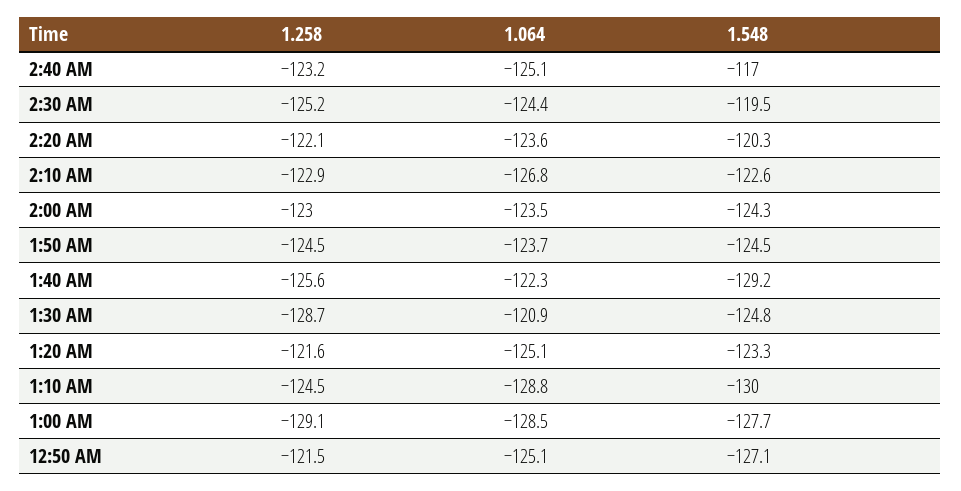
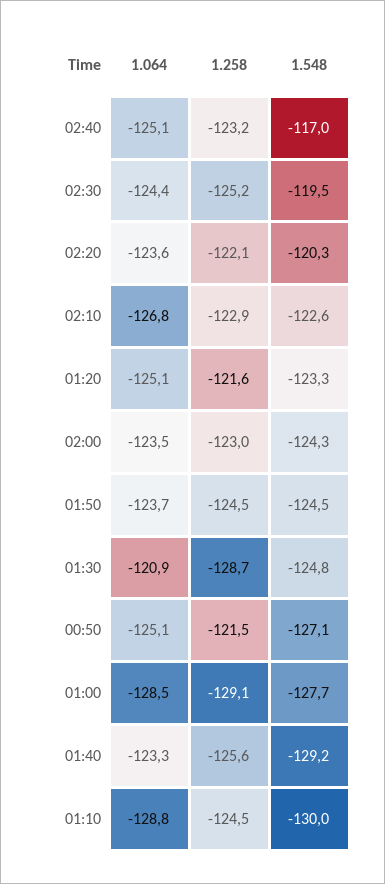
1.064, 1:40 AM: -122.3 -> -123.3

